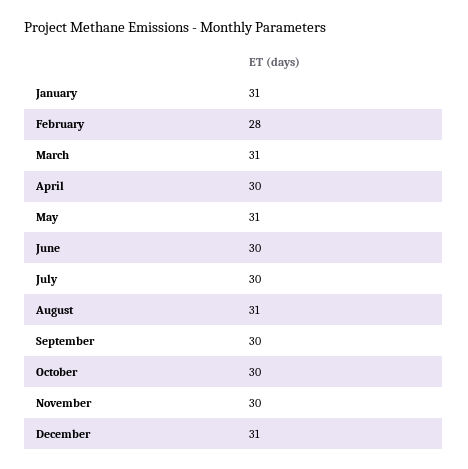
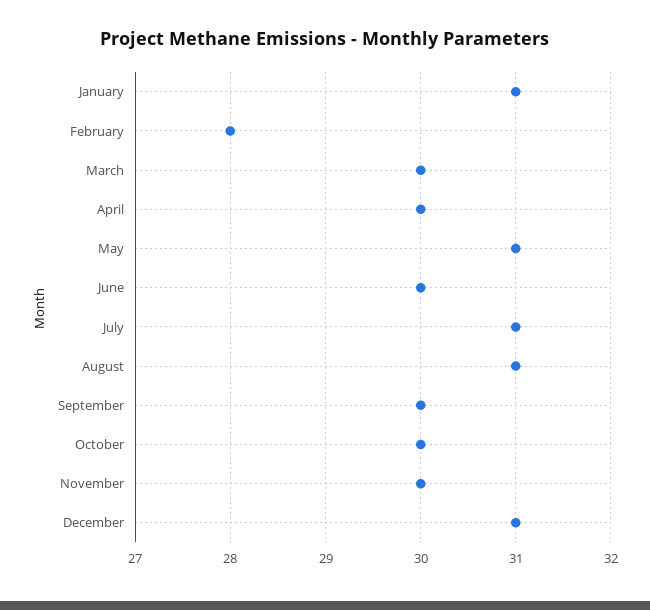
March: 31 -> 30
July: 30 -> 31

